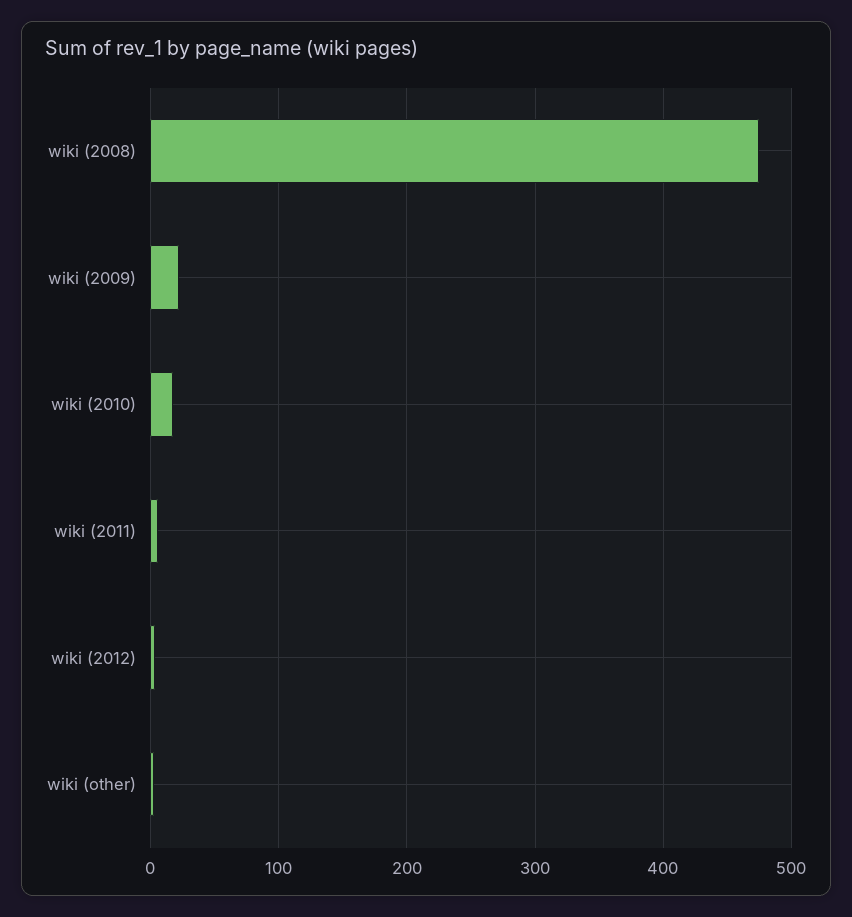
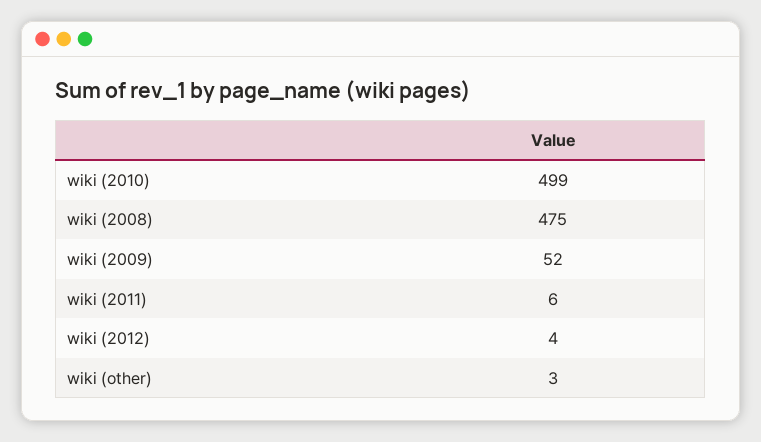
wiki (2009): 20 -> 52
wiki (2010): 20 -> 499

